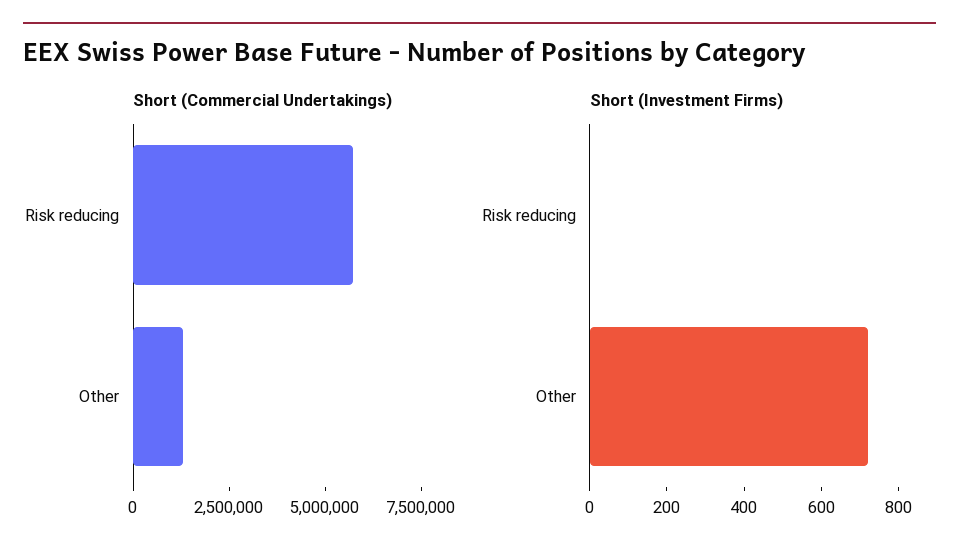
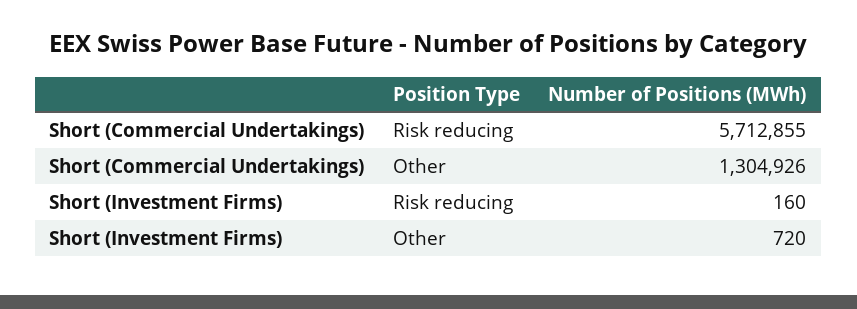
Short (Investment Firms), Risk reducing: 0 -> 160

